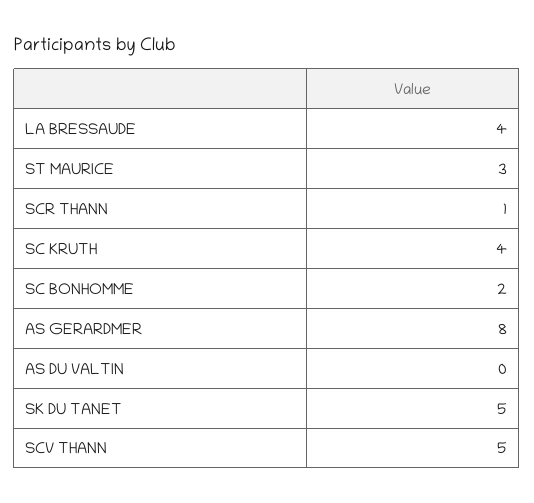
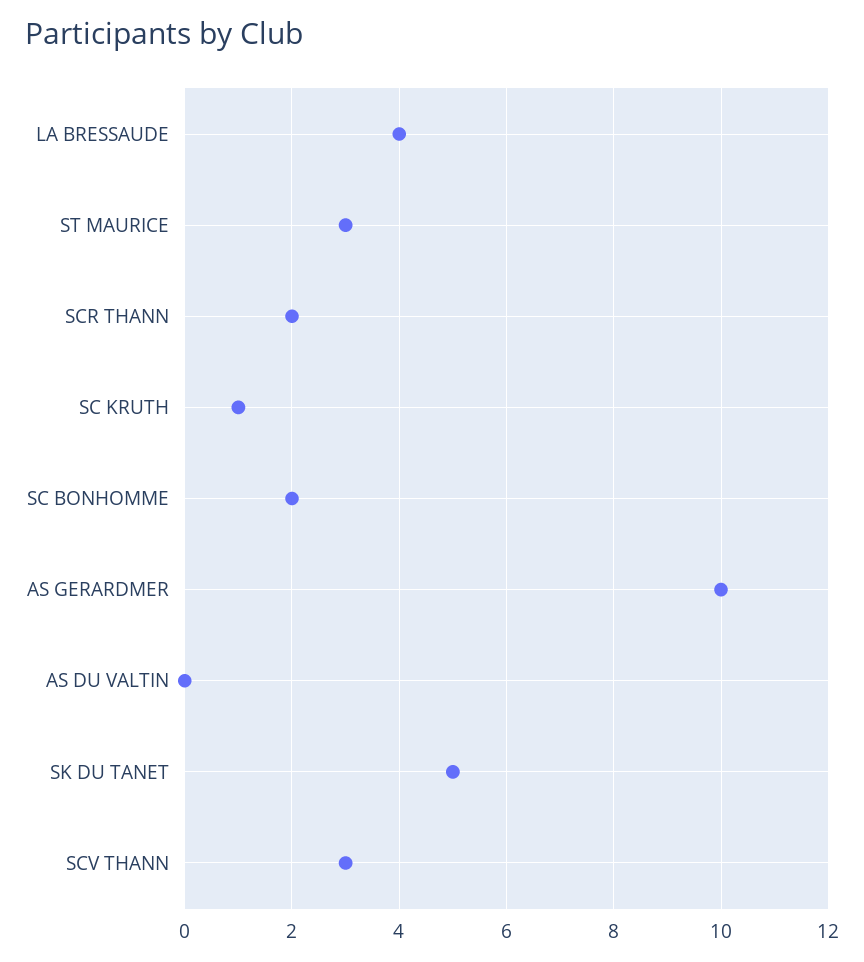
SCR THANN: 1 -> 2
SC KRUTH: 4 -> 1
AS GERARDMER: 8 -> 10
SCV THANN: 5 -> 3

